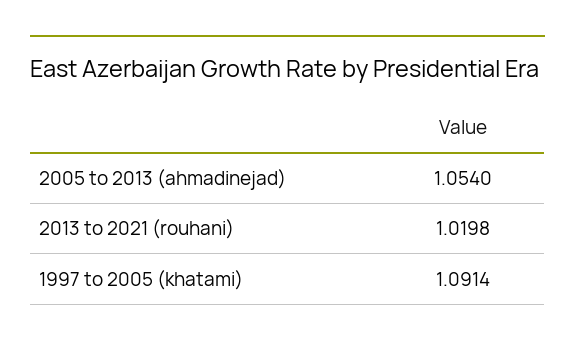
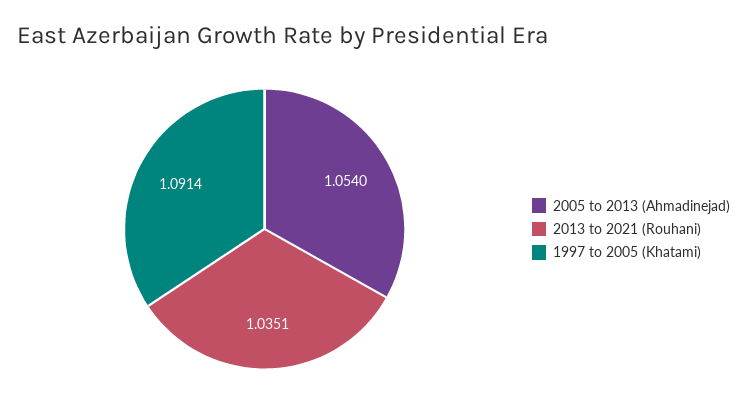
2013 to 2021 (rouhani): 1.0198 -> 1.0351

